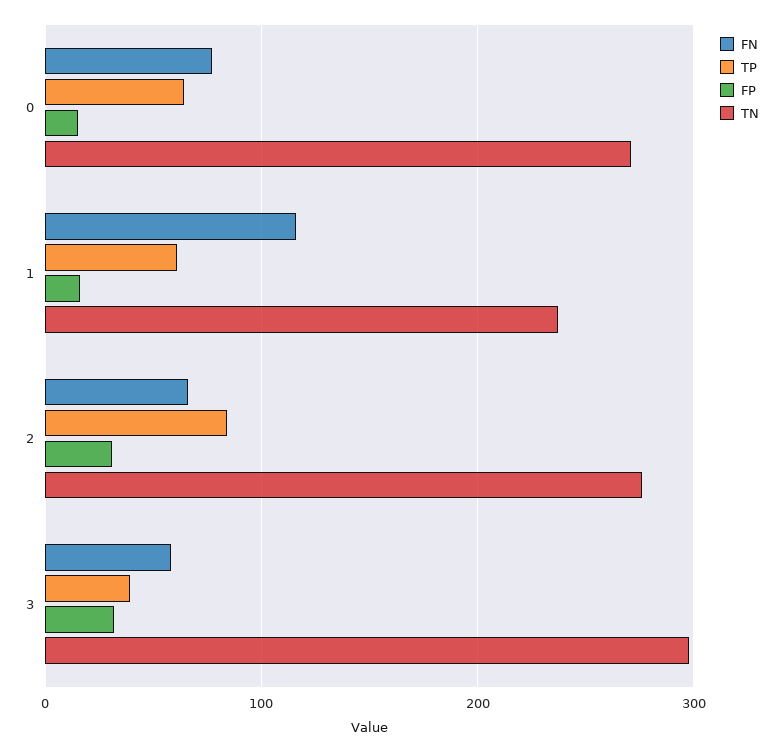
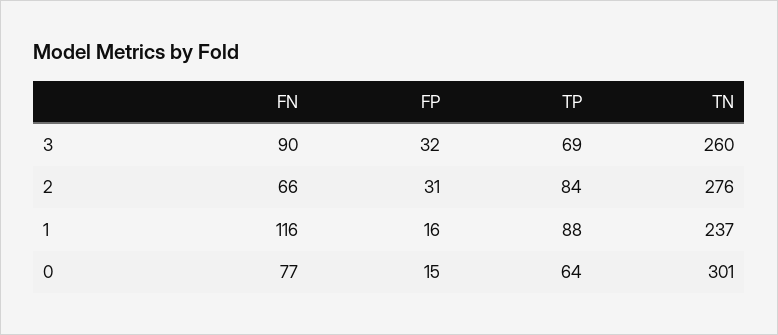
TN, 0: 270 -> 301
TP, 1: 60 -> 88
FN, 3: 60 -> 90
TP, 3: 40 -> 69
TN, 3: 300 -> 260

